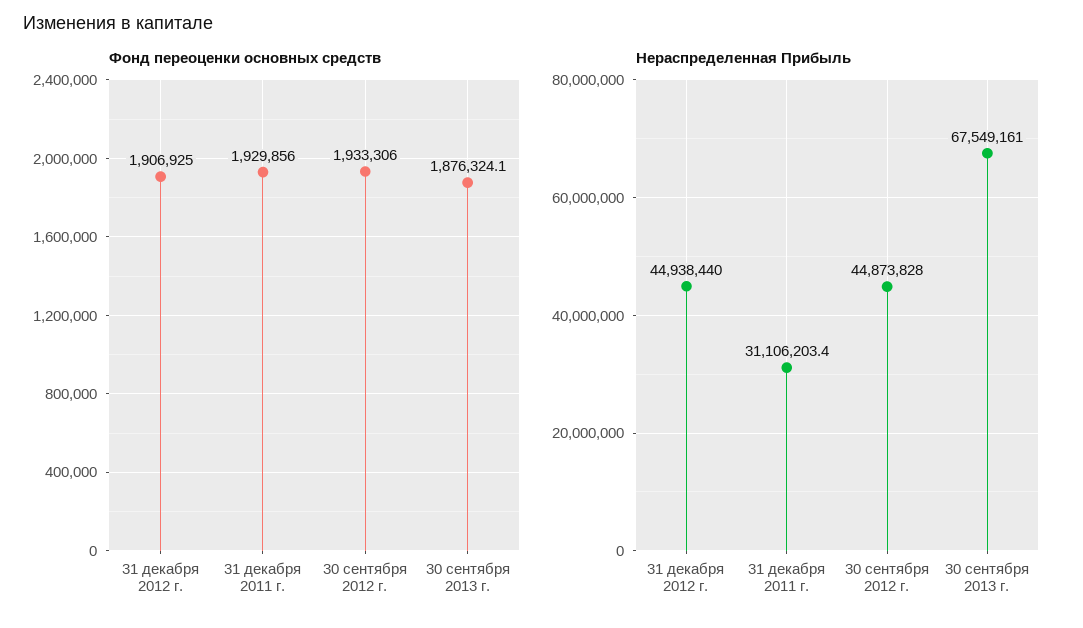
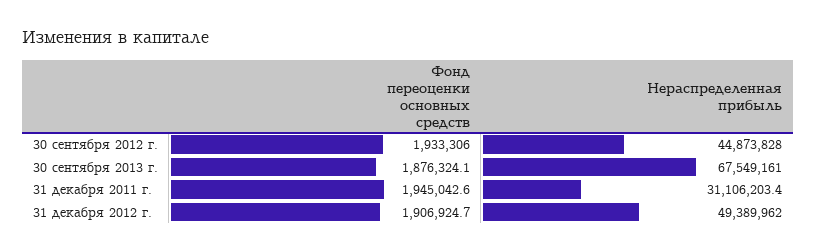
Фонд переоценки основных средств, 31 декабря 2012 г.: 1906925 -> 1906924.7
Фонд переоценки основных средств, 31 декабря 2011 г.: 1929856 -> 1945042.6
Нераспределенная Прибыль, 31 декабря 2012 г.: 44938440 -> 49389962

